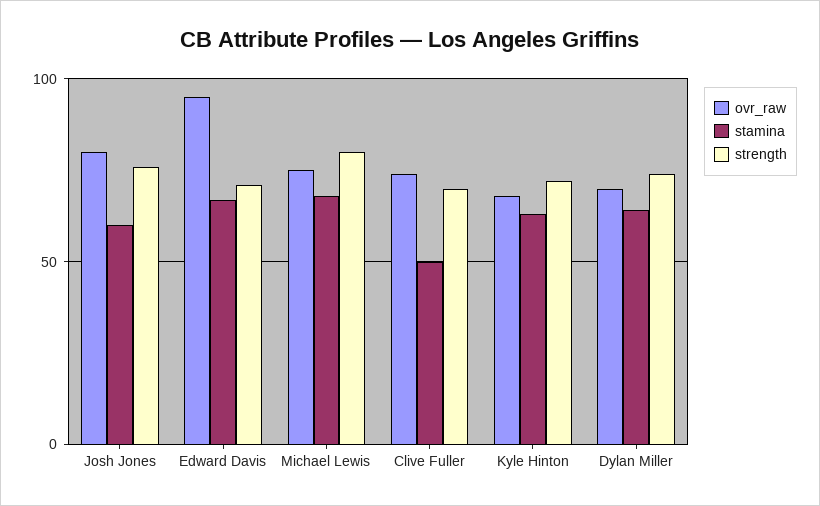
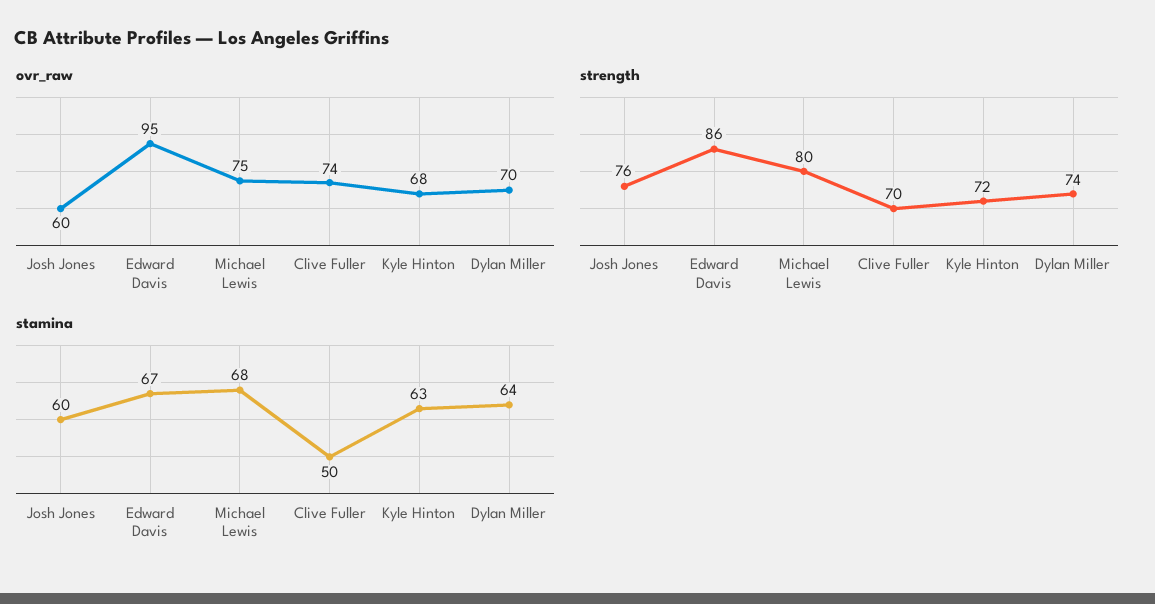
ovr_raw, Josh Jones: 80 -> 60
strength, Edward Davis: 70 -> 86

